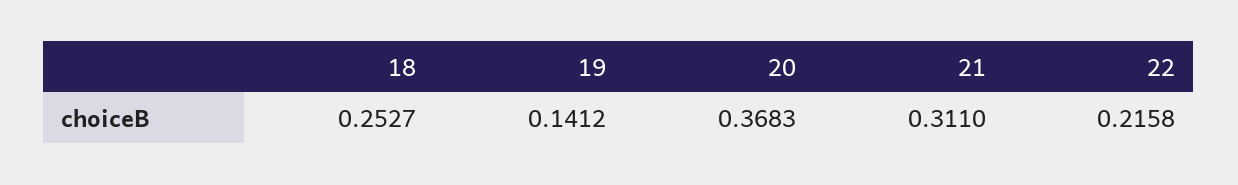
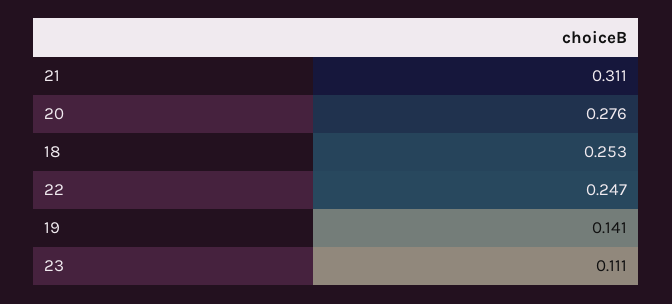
20: 0.3683 -> 0.276
22: 0.2158 -> 0.247
23: none -> 0.111

